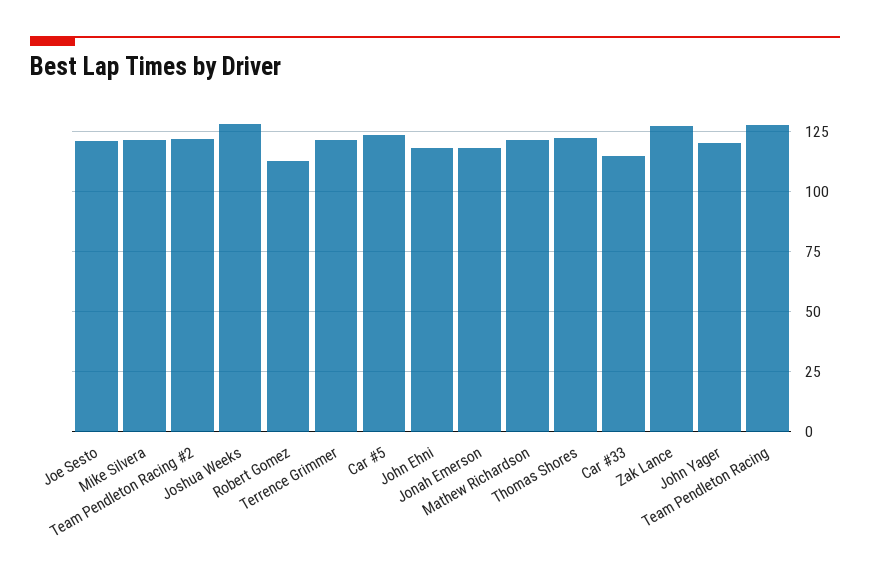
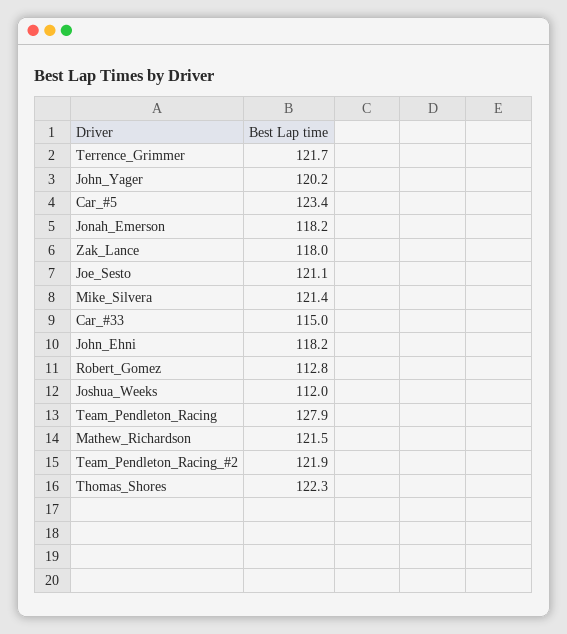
Joshua Weeks: 127.5 -> 112
Zak Lance: 127.5 -> 118

